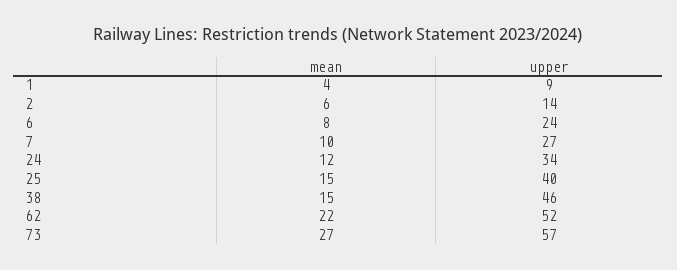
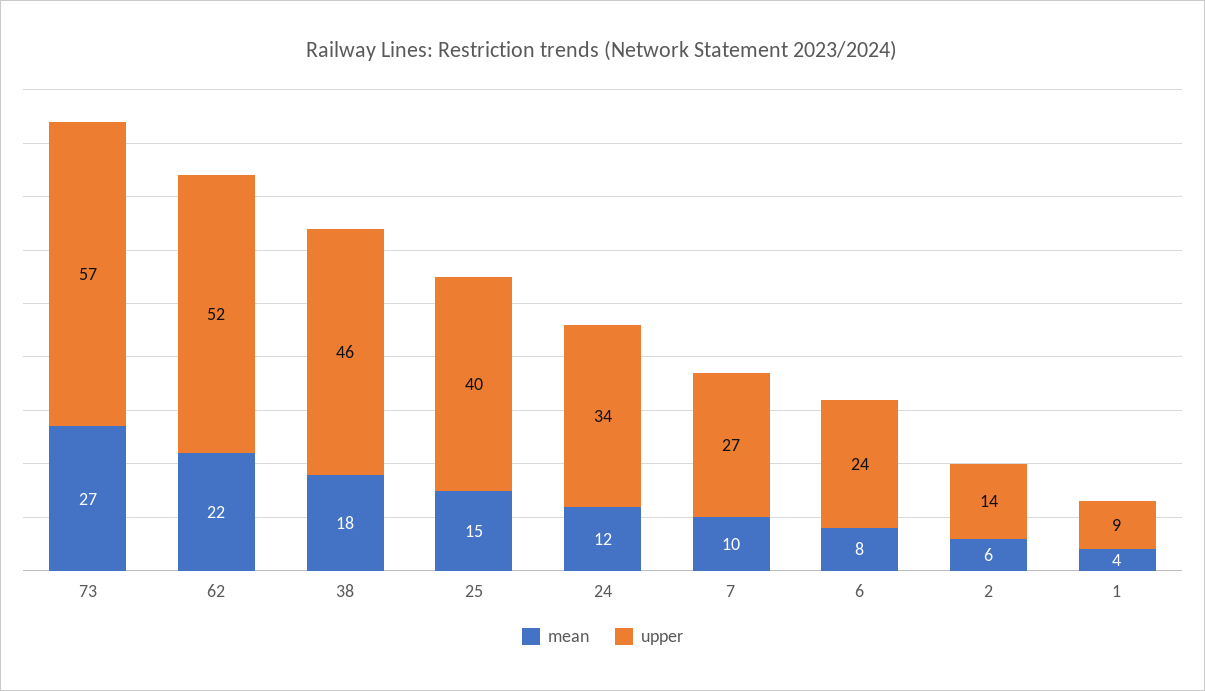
mean, 38: 15 -> 18

